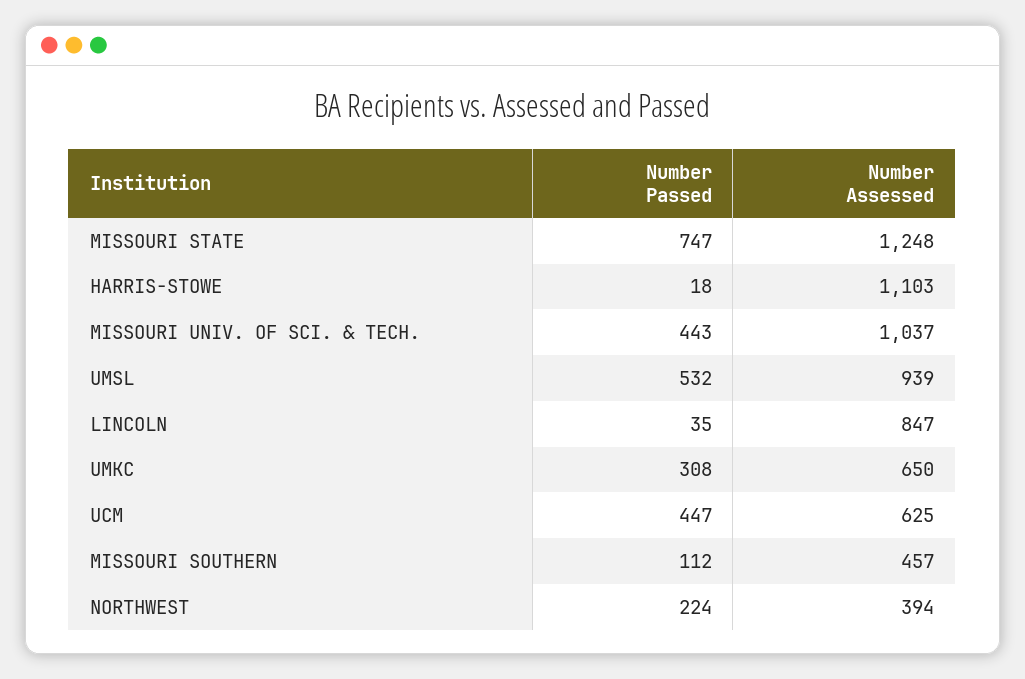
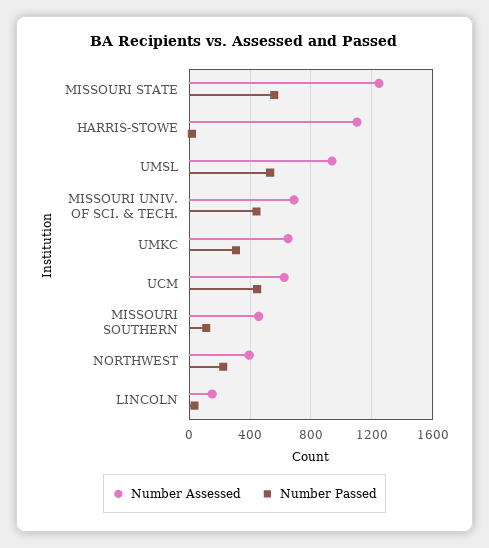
Number Passed, MISSOURI STATE: 747 -> 550
Number Assessed, MISSOURI UNIV. OF SCI. & TECH.: 1037 -> 700
Number Assessed, LINCOLN: 847 -> 150

